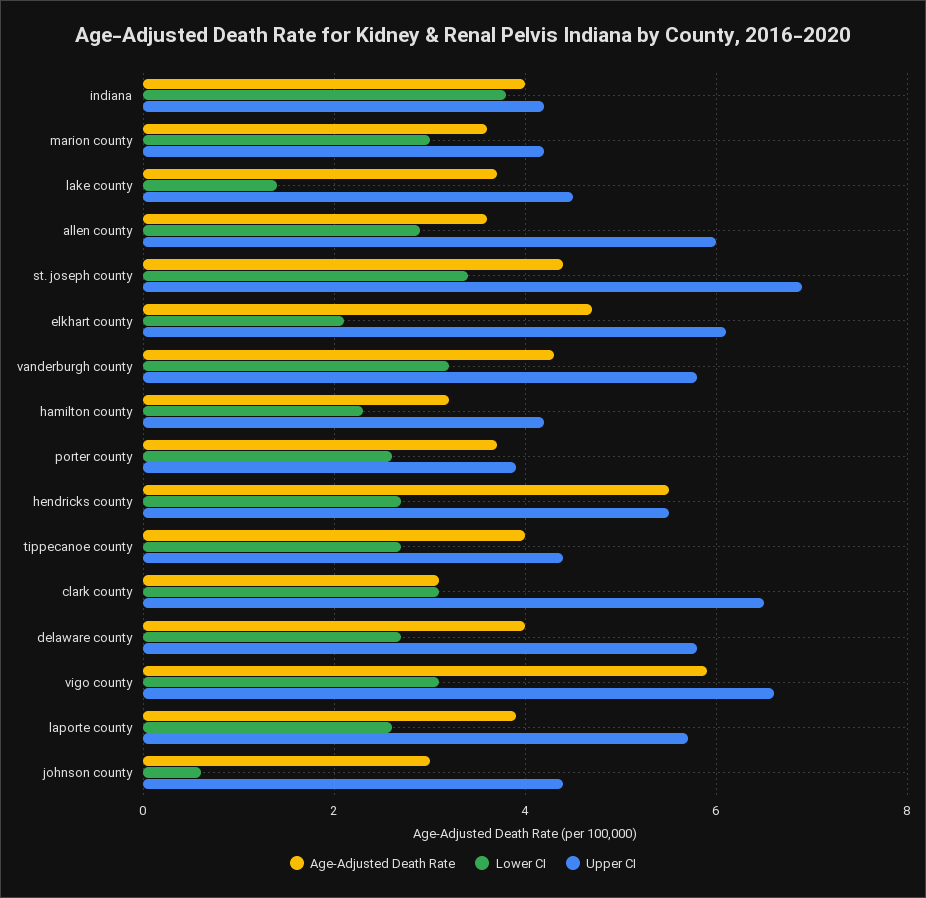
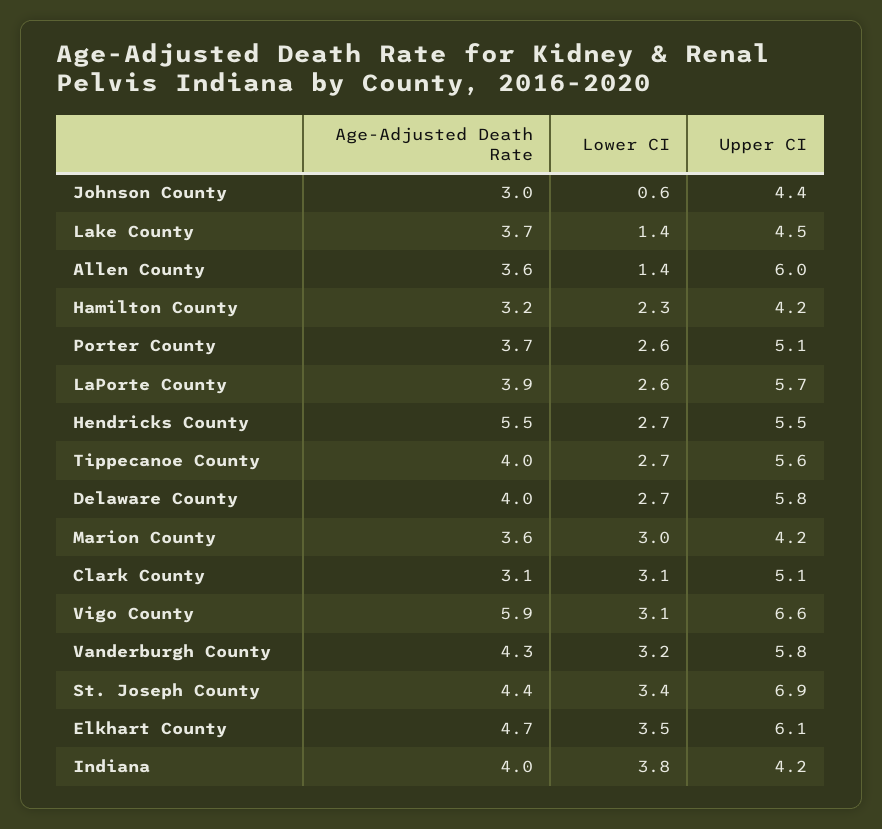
Lower CI, allen county: 3 -> 1.4
Lower CI, elkhart county: 2 -> 3.5
Upper CI, porter county: 4 -> 5.1
Upper CI, tippecanoe county: 4.5 -> 5.6
Upper CI, clark county: 6.5 -> 5.1

